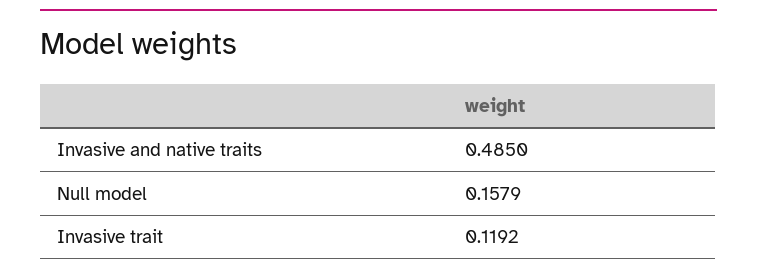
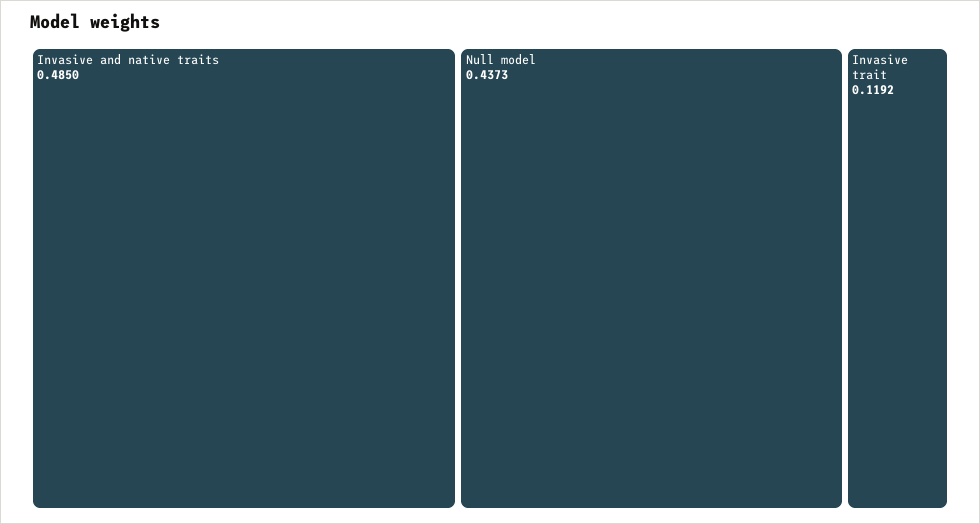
Null model: 0.1579 -> 0.4373

